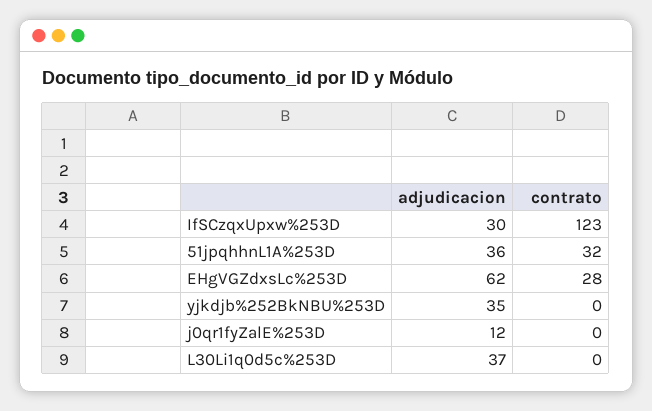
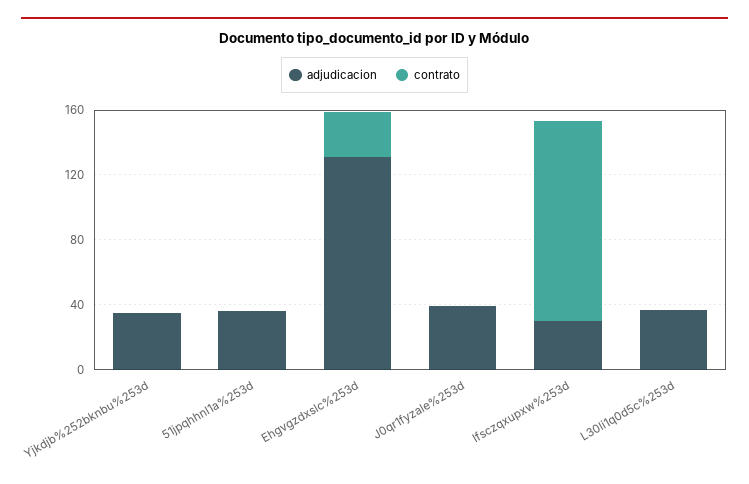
contrato, 51jpqhhnL1A%253D: 32 -> 0
adjudicacion, EHgVGZdxsLc%253D: 62 -> 130
adjudicacion, j0qr1fyZalE%253D: 12 -> 40

